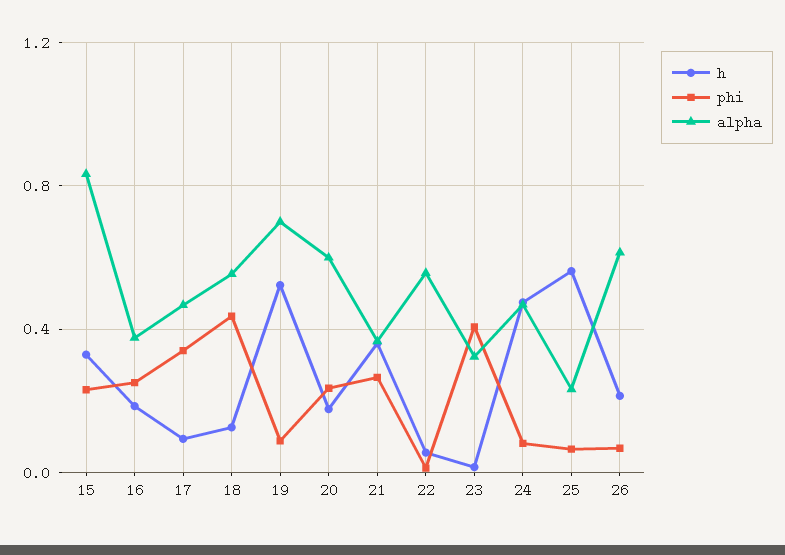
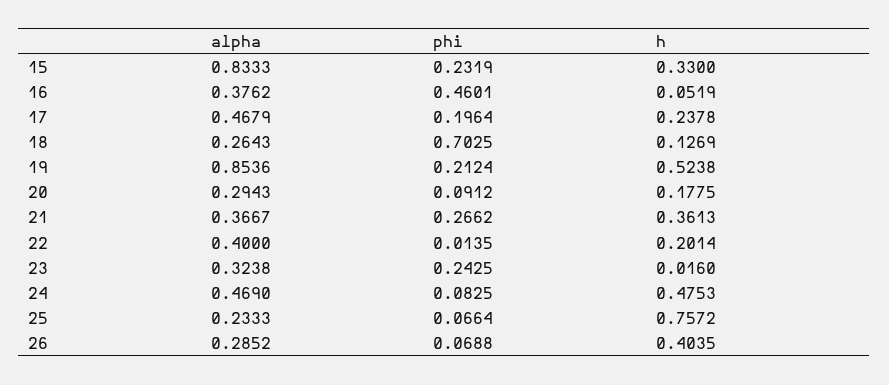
h, 16: 0.2 -> 0.0519
phi, 16: 0.25 -> 0.4601
h, 17: 0.1 -> 0.2378
phi, 17: 0.35 -> 0.1964
phi, 18: 0.45 -> 0.7025
alpha, 18: 0.55 -> 0.2643
phi, 19: 0.1 -> 0.2124
alpha, 19: 0.7 -> 0.8536
phi, 20: 0.25 -> 0.0912
alpha, 20: 0.6 -> 0.2943
h, 22: 0.05 -> 0.2014
alpha, 22: 0.55 -> 0.4
phi, 23: 0.4 -> 0.2425
h, 25: 0.55 -> 0.7572
h, 26: 0.2 -> 0.4035
alpha, 26: 0.6 -> 0.2852

